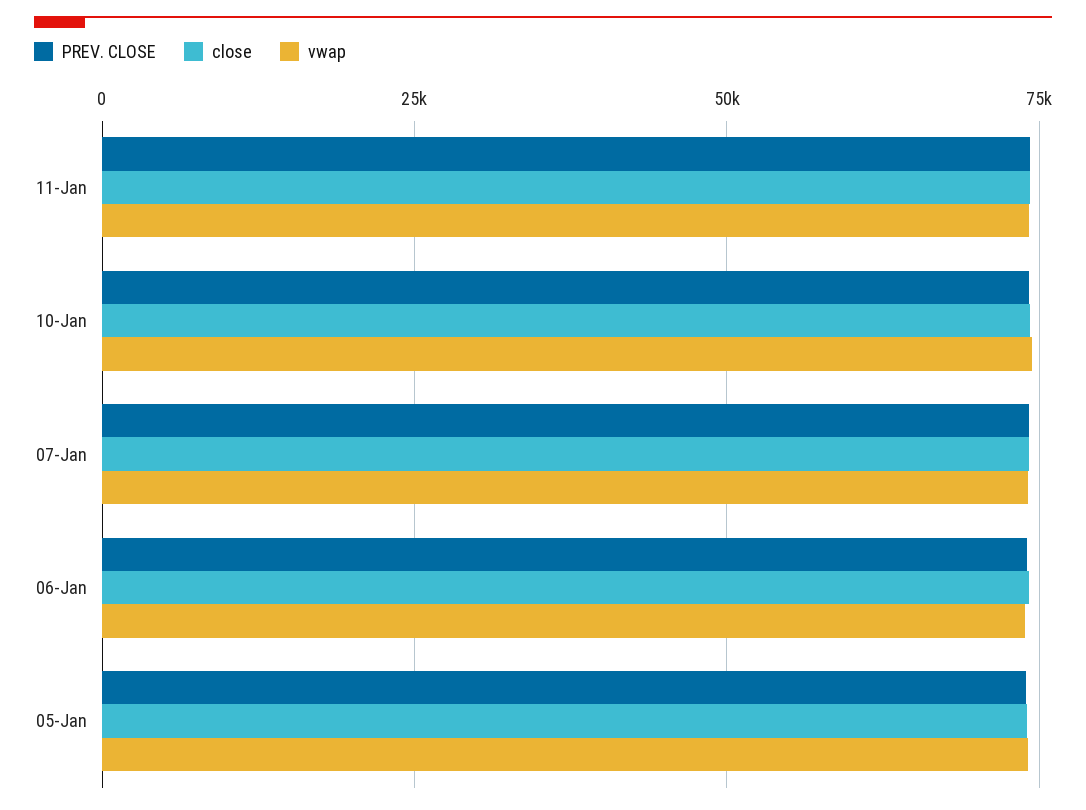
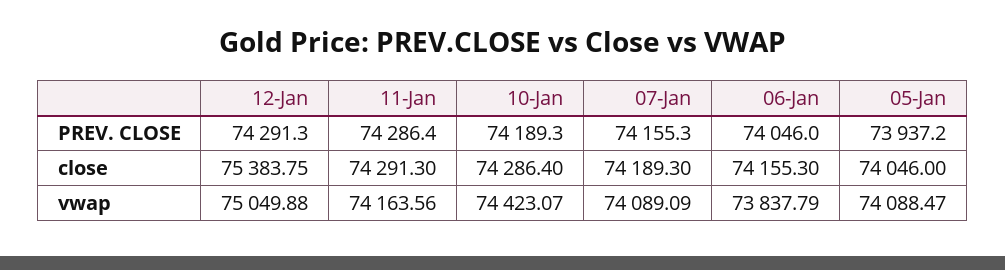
PREV. CLOSE, 12-Jan: none -> 74291.3
close, 12-Jan: none -> 75383.75
vwap, 12-Jan: none -> 75049.88

